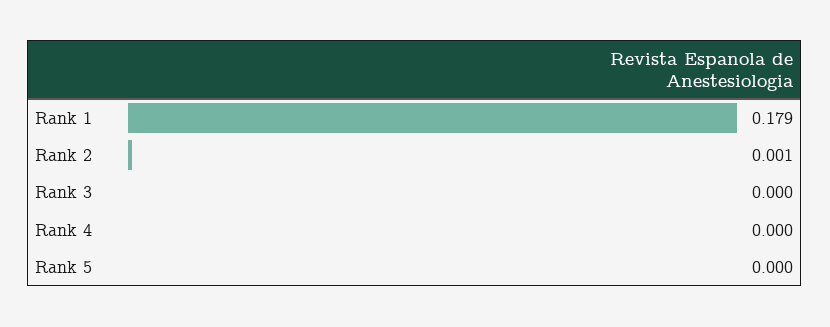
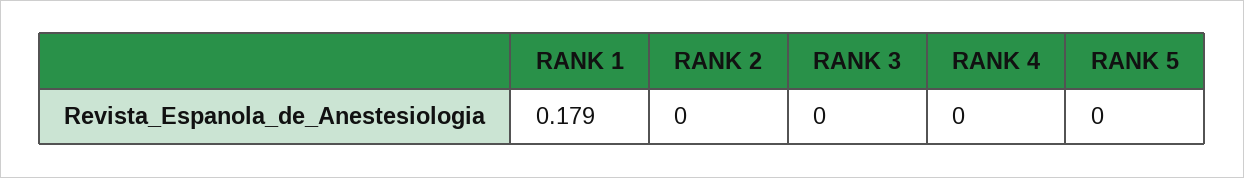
Rank 2: 0.001 -> 0

